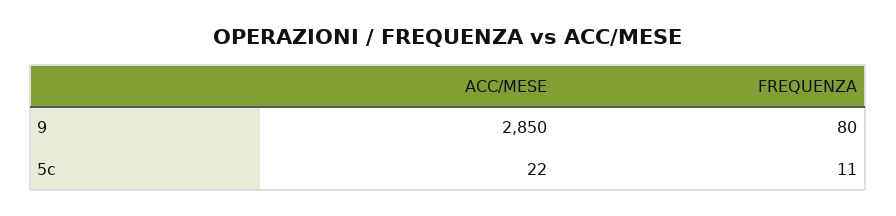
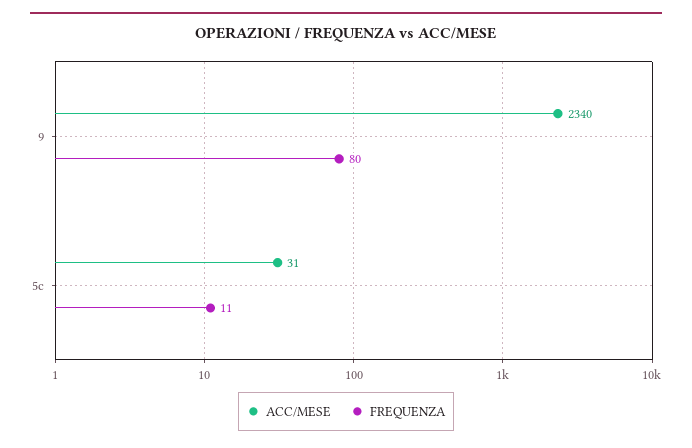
ACC/MESE, 9: 2850 -> 2340
ACC/MESE, 5c: 22 -> 31

